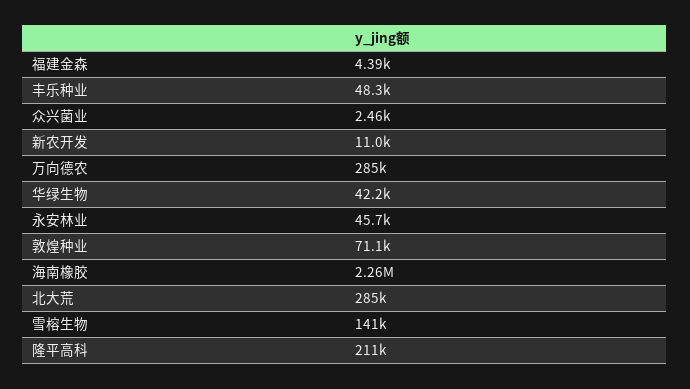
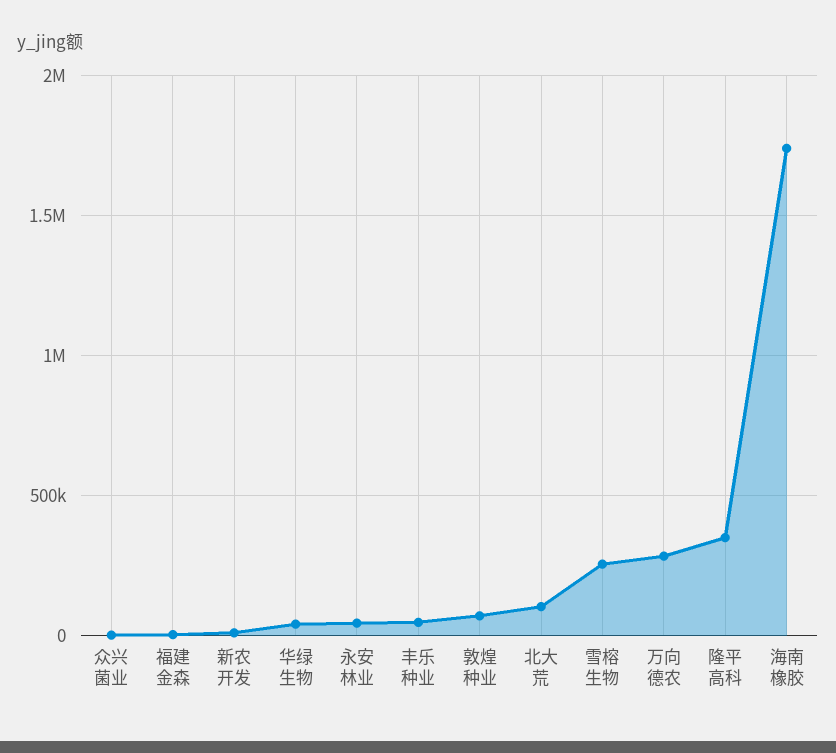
海南橡胶: 2260000 -> 1750000
北大荒: 285000 -> 100000
雪榕生物: 141000 -> 250000
隆平高科: 211000 -> 350000

